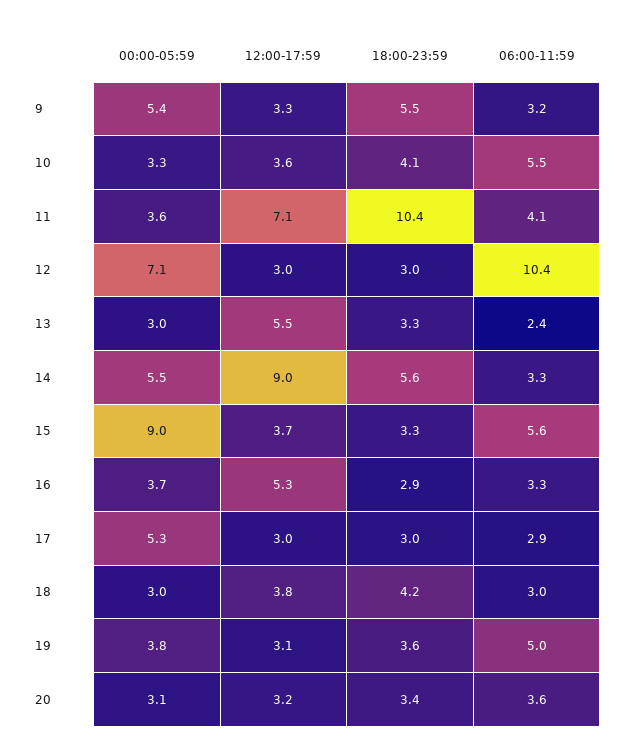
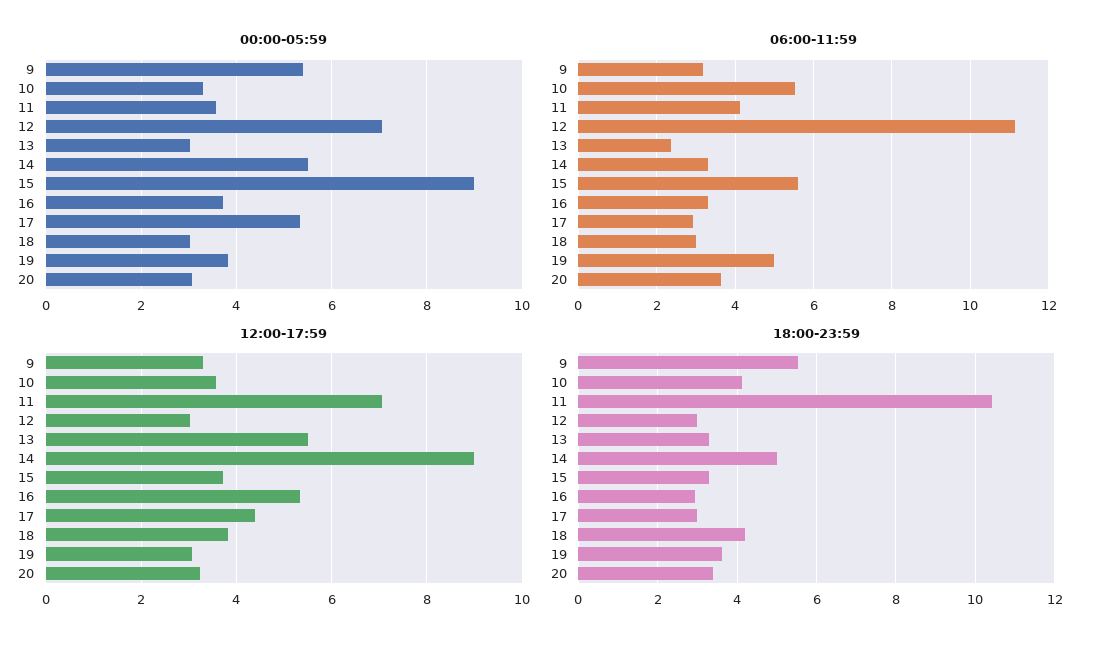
06:00-11:59, 12: 10.4 -> 11.2
18:00-23:59, 14: 5.6 -> 5
12:00-17:59, 17: 3 -> 4.4

